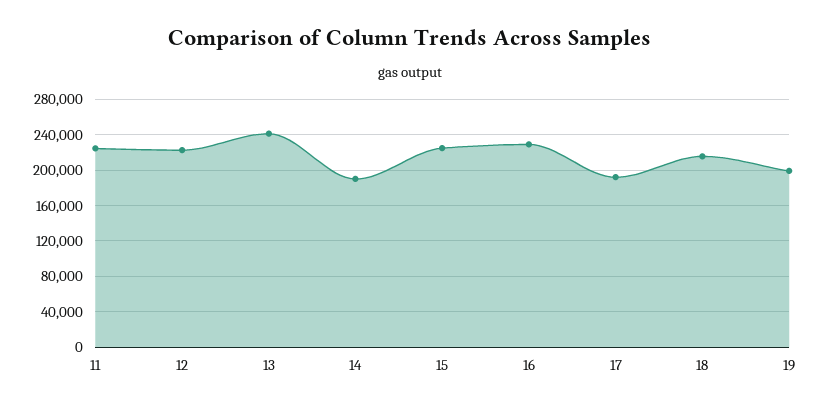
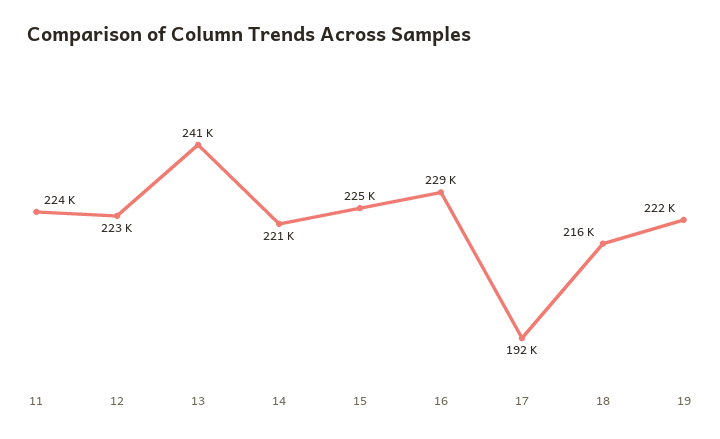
14: 190000 -> 221000
19: 200000 -> 222000

